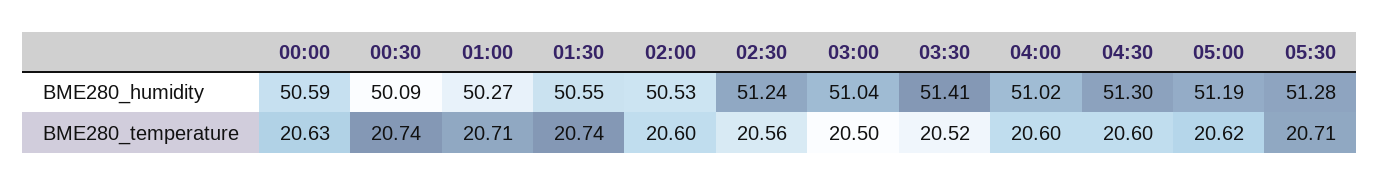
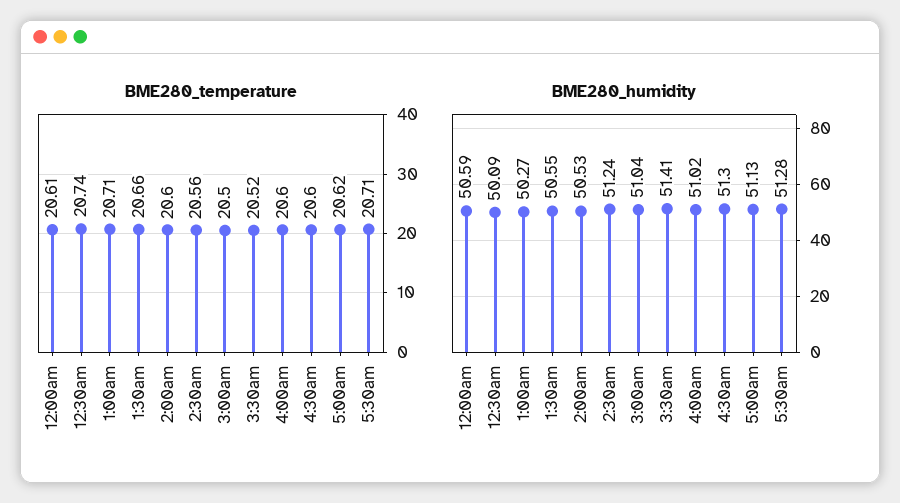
BME280_humidity, 05:00: 51.19 -> 51.13
BME280_temperature, 00:00: 20.63 -> 20.61
BME280_temperature, 01:30: 20.74 -> 20.66

